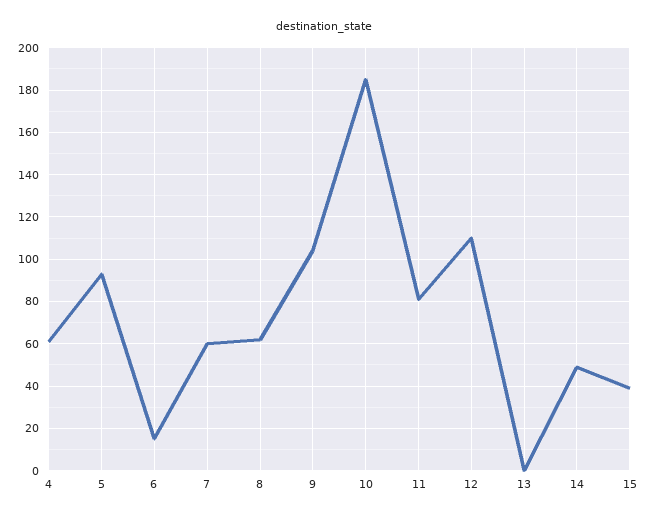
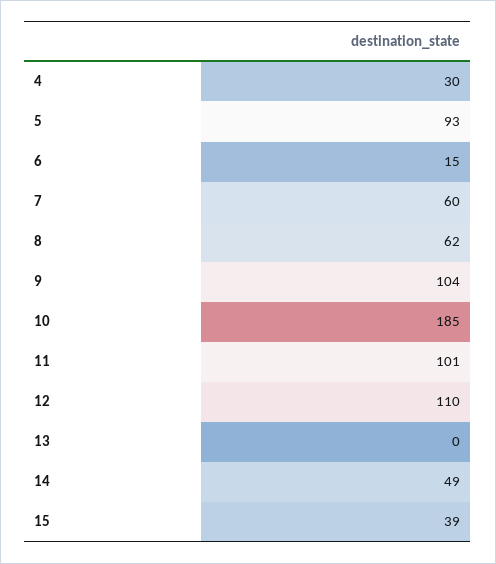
4: 60 -> 30
11: 80 -> 101

